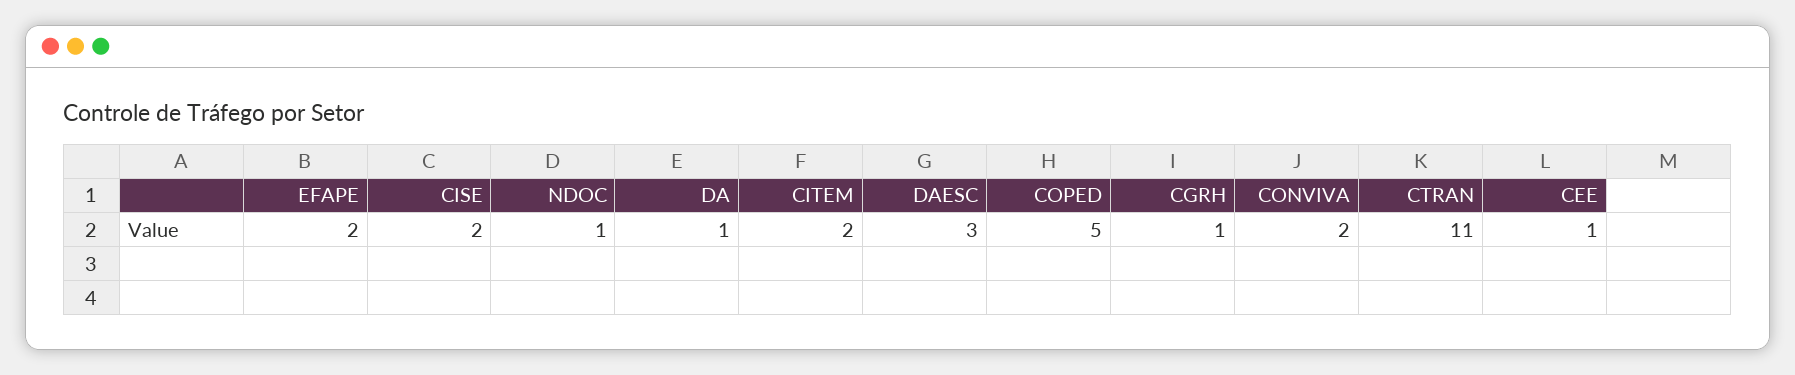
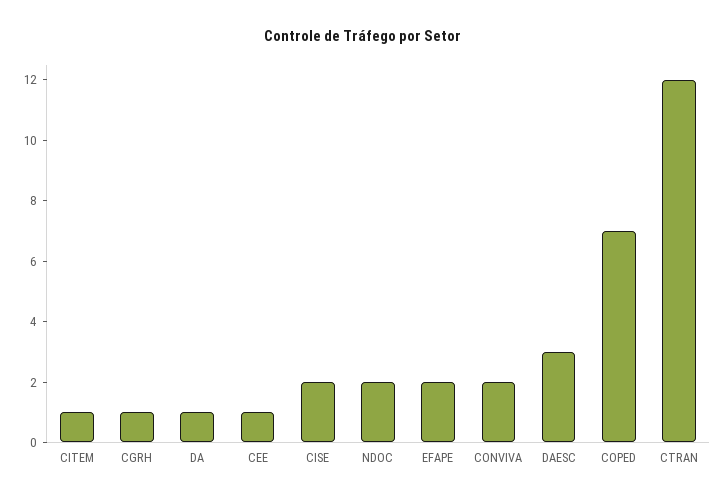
NDOC: 1 -> 2
CITEM: 2 -> 1
COPED: 5 -> 7
CTRAN: 11 -> 12

